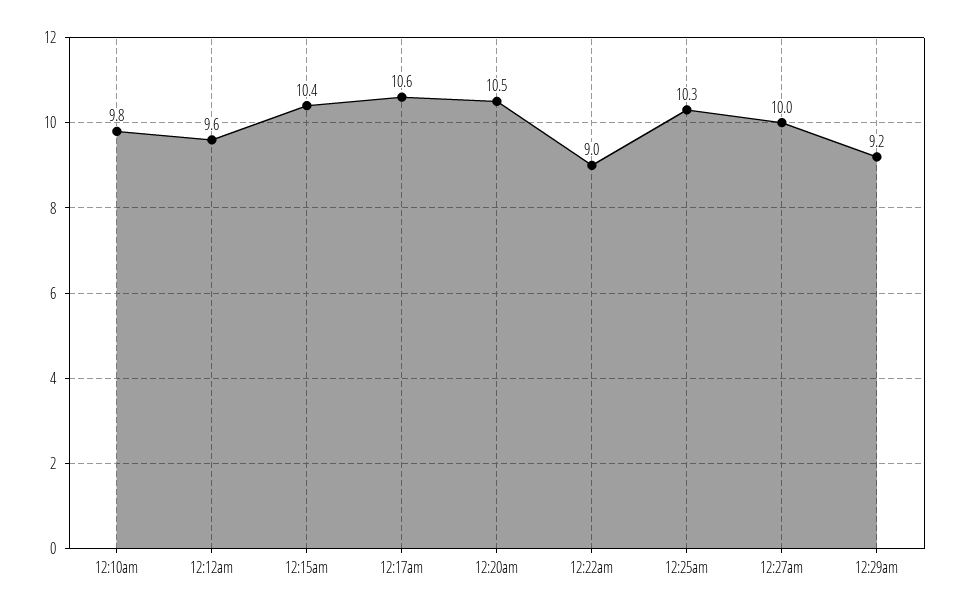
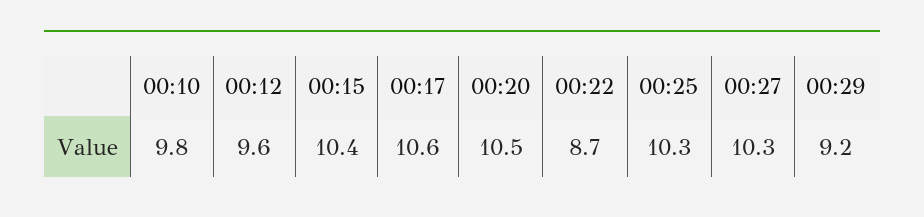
12:22am: 9 -> 8.7
12:27am: 10 -> 10.3

